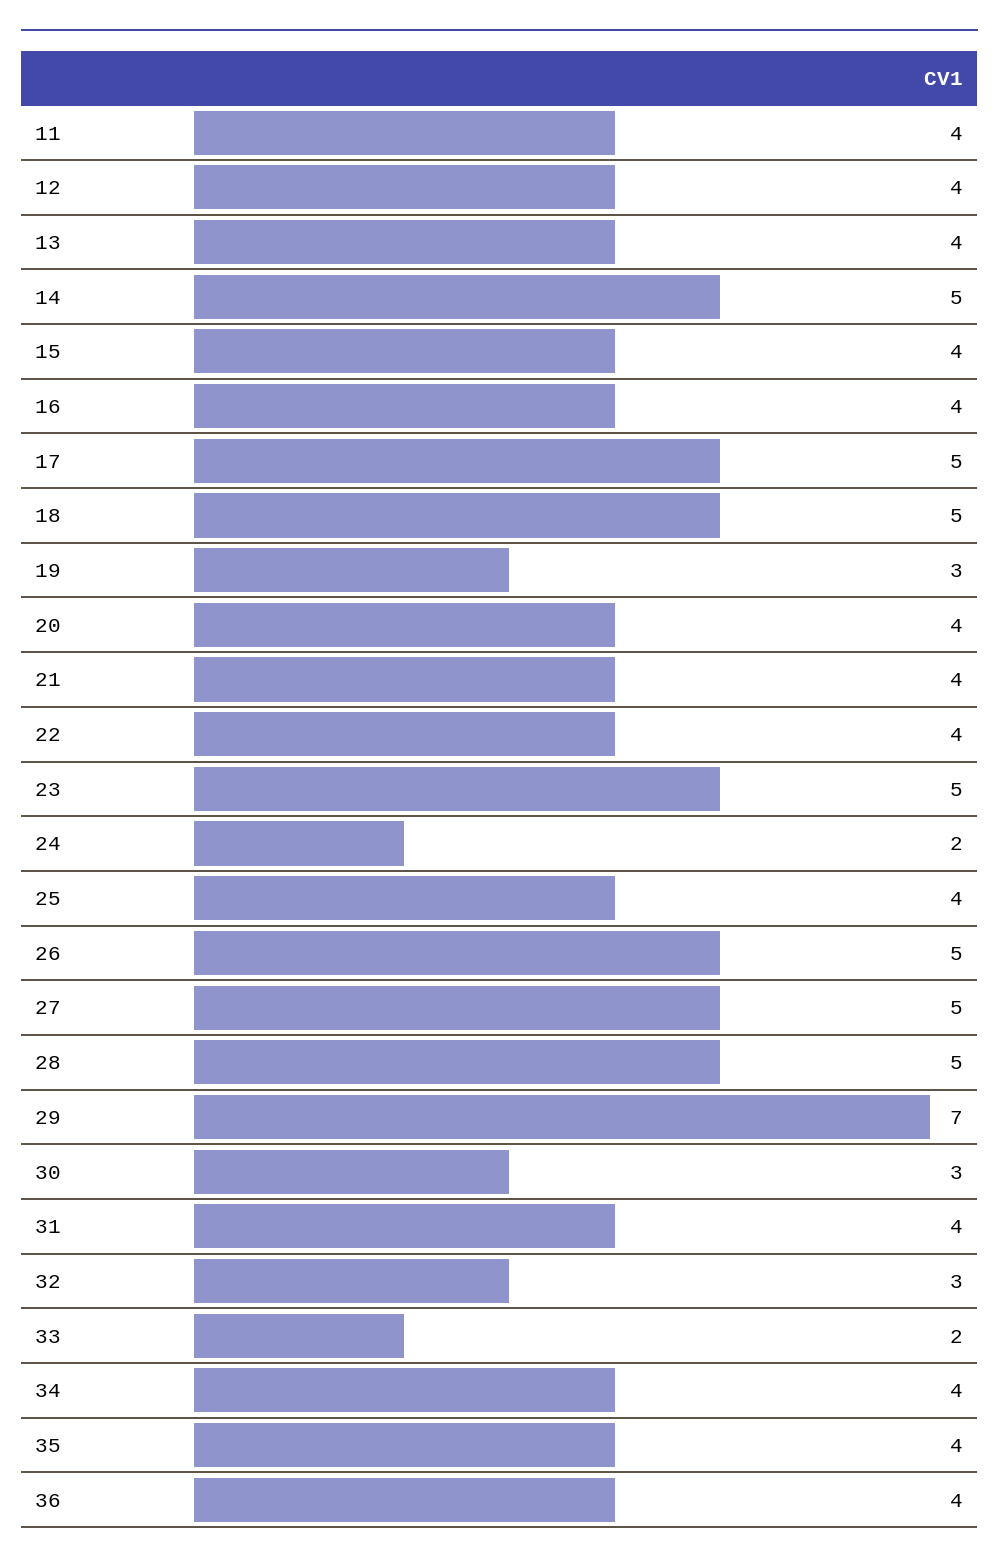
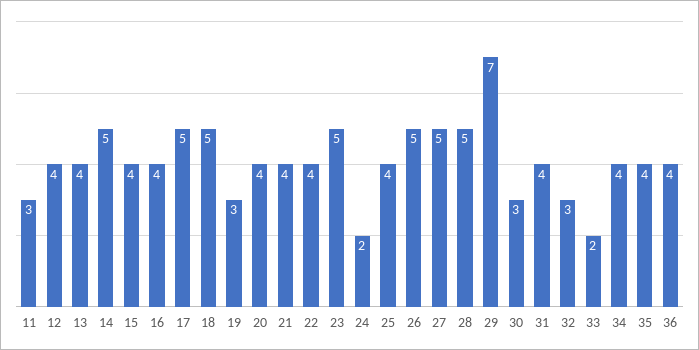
11: 4 -> 3

